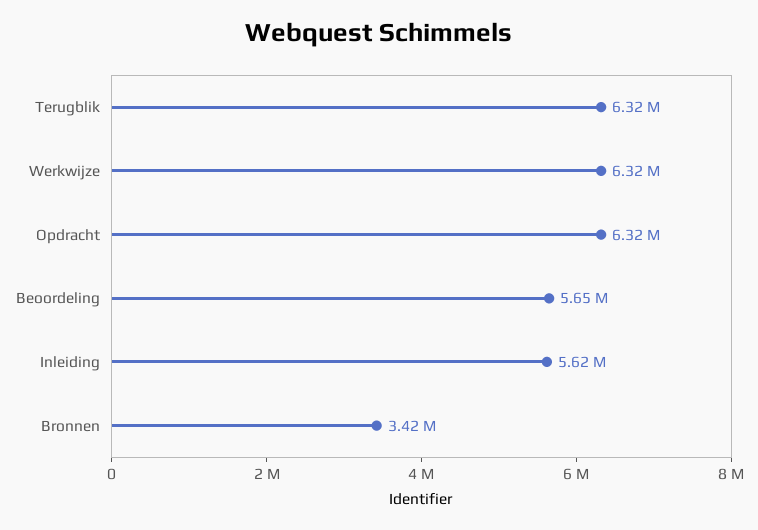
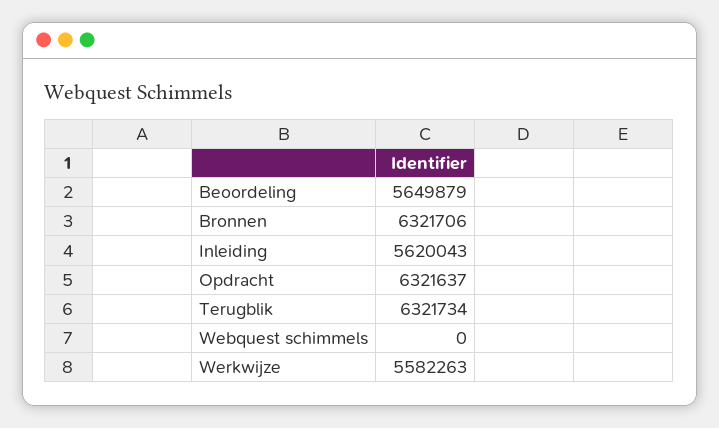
Werkwijze: 6320000 -> 5582263
Bronnen: 3420000 -> 6321706
Webquest schimmels: none -> 0

